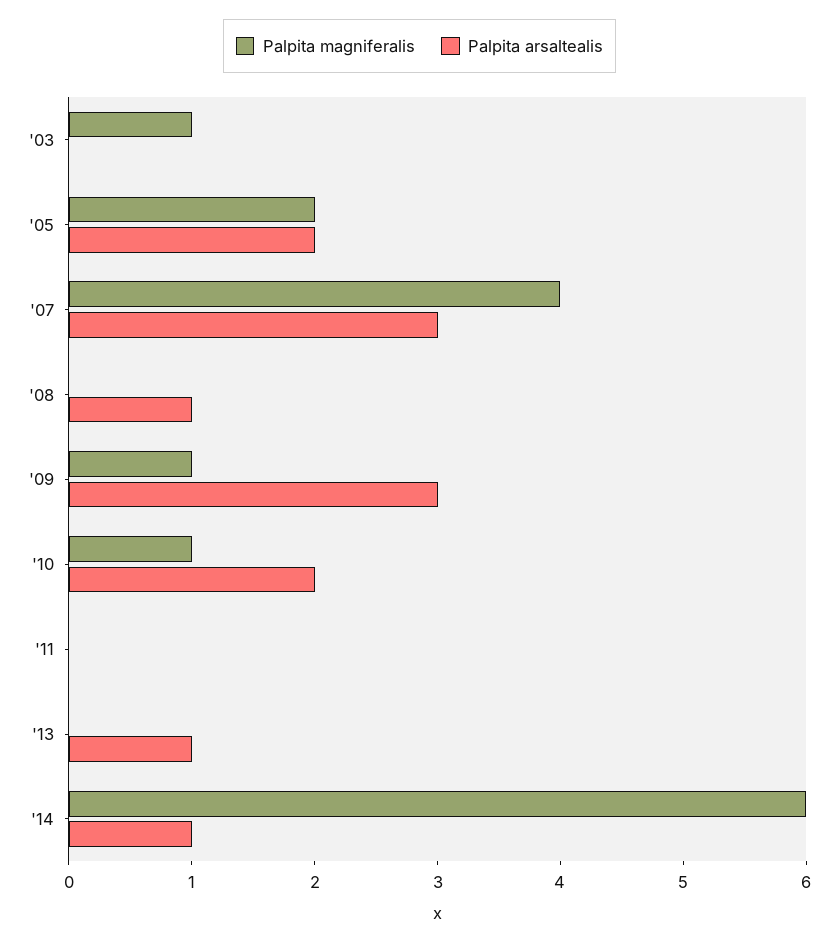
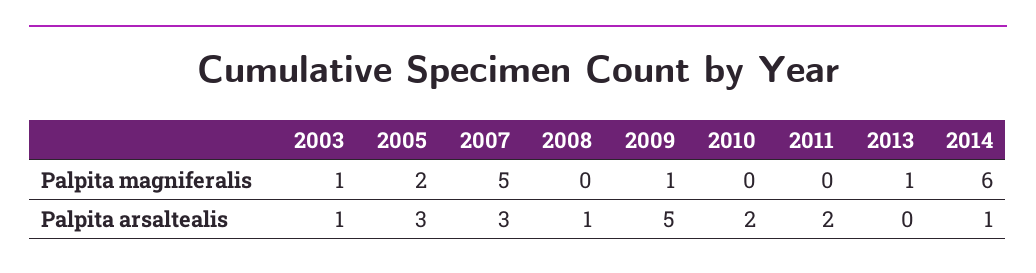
Palpita arsaltealis, '03: 0 -> 1
Palpita arsaltealis, '05: 2 -> 3
Palpita magniferalis, '07: 4 -> 5
Palpita arsaltealis, '09: 3 -> 5
Palpita magniferalis, '10: 1 -> 0
Palpita arsaltealis, '11: 0 -> 2
Palpita magniferalis, '13: 0 -> 1
Palpita arsaltealis, '13: 1 -> 0

